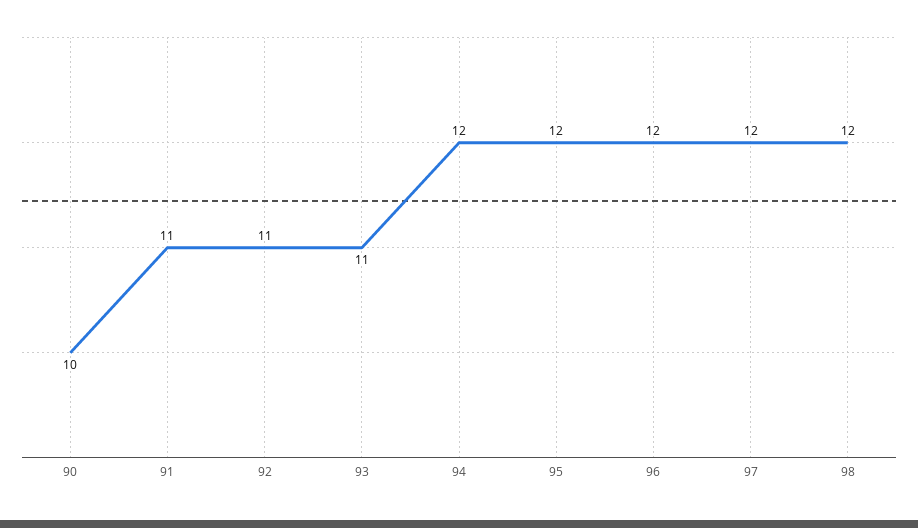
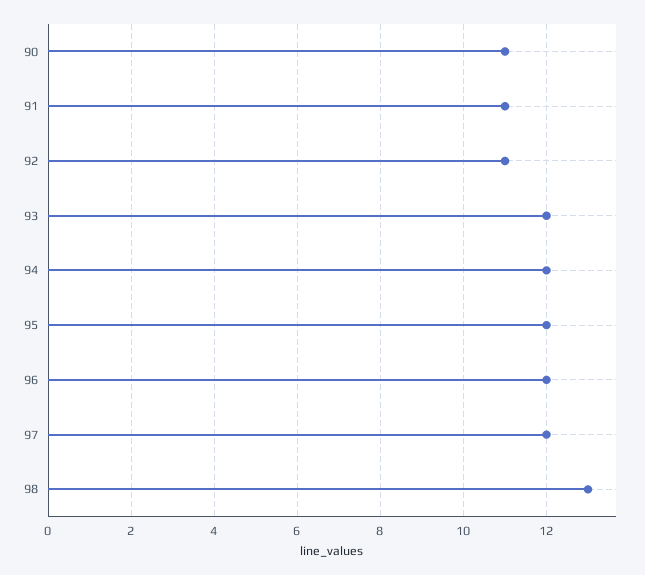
90: 10 -> 11
93: 11 -> 12
98: 12 -> 13

